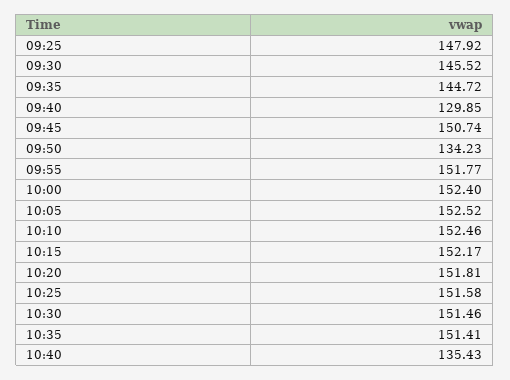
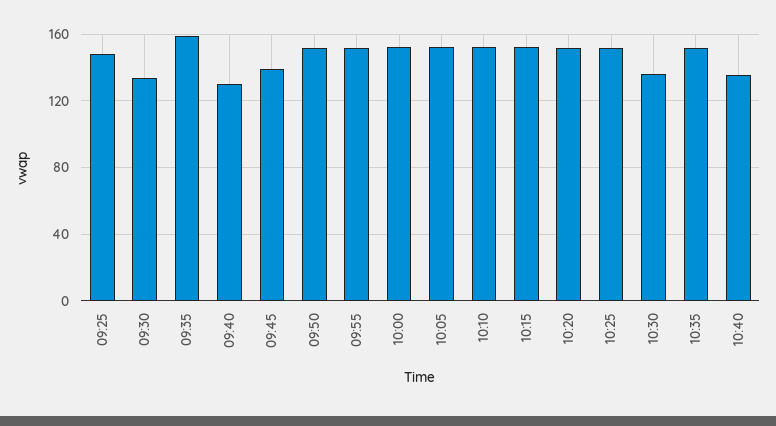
09:30: 145.52 -> 135
09:35: 144.72 -> 160
09:45: 150.74 -> 140
09:50: 134.23 -> 150
10:30: 151.46 -> 135

